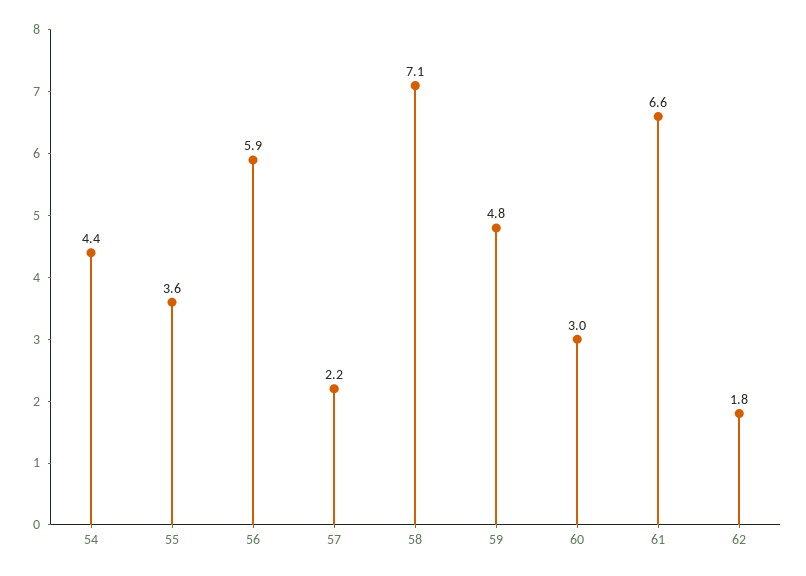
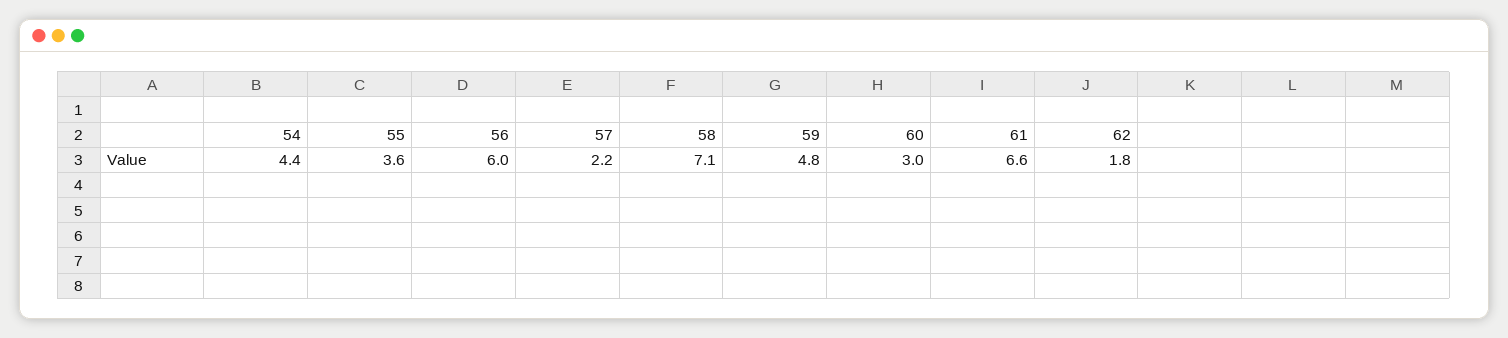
56: 5.9 -> 6

